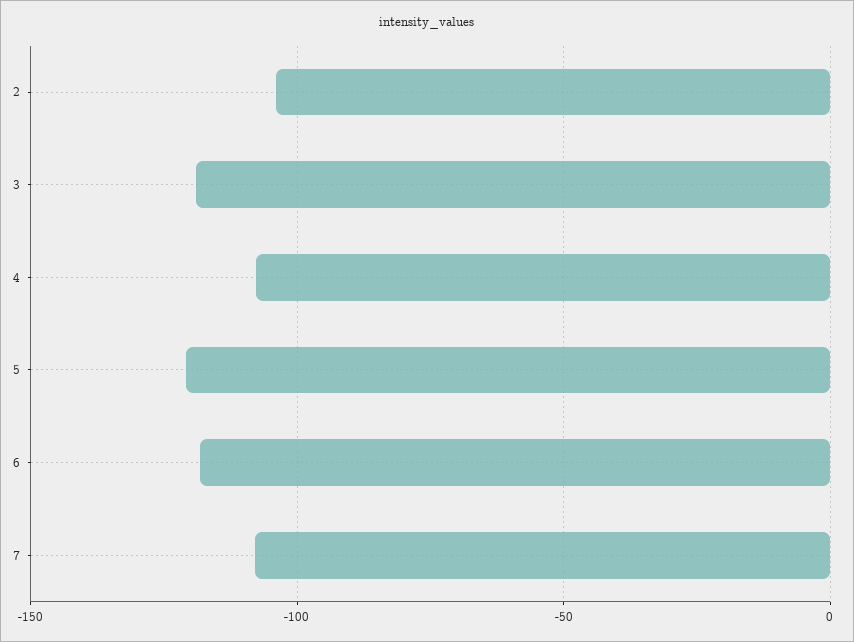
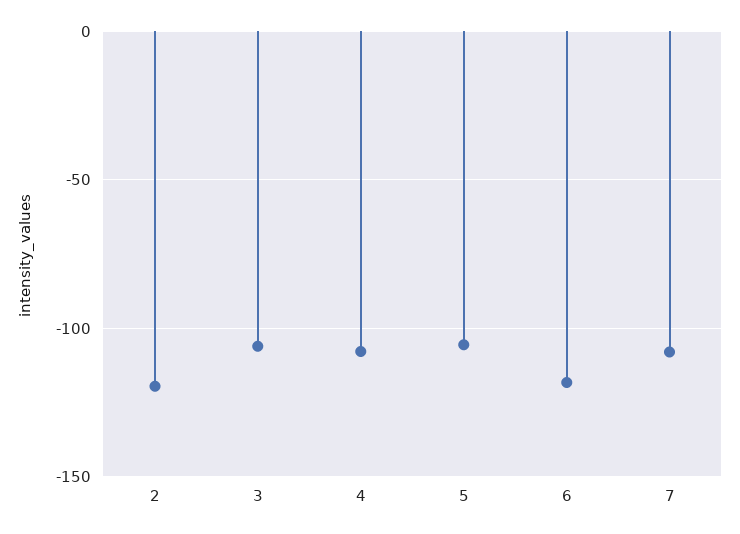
2: -105 -> -120
3: -120 -> -105
5: -120 -> -105

